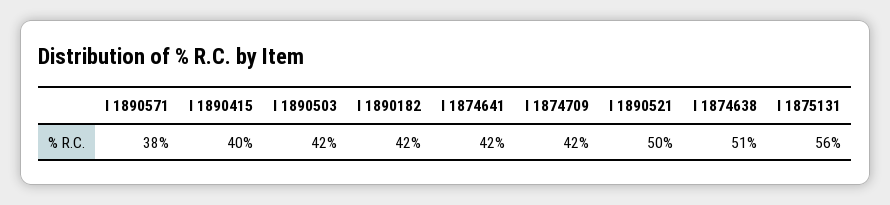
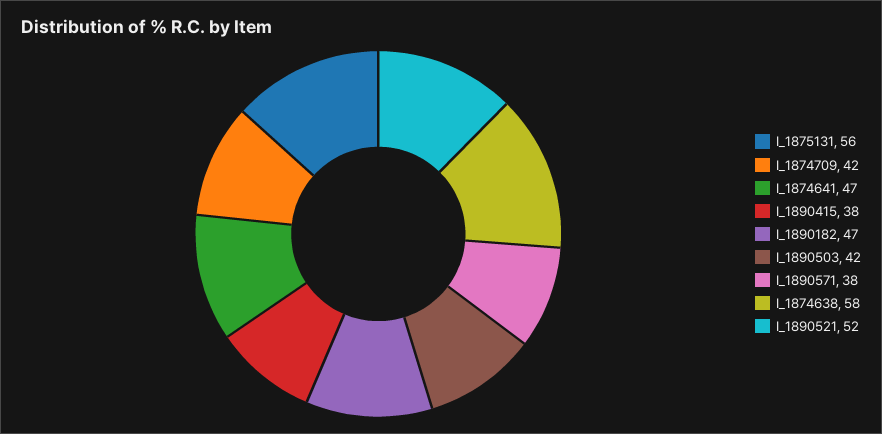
I 1890415: 40 -> 38
I 1890182: 42 -> 47
I 1874641: 42 -> 47
I 1890521: 50 -> 52
I 1874638: 51 -> 58

